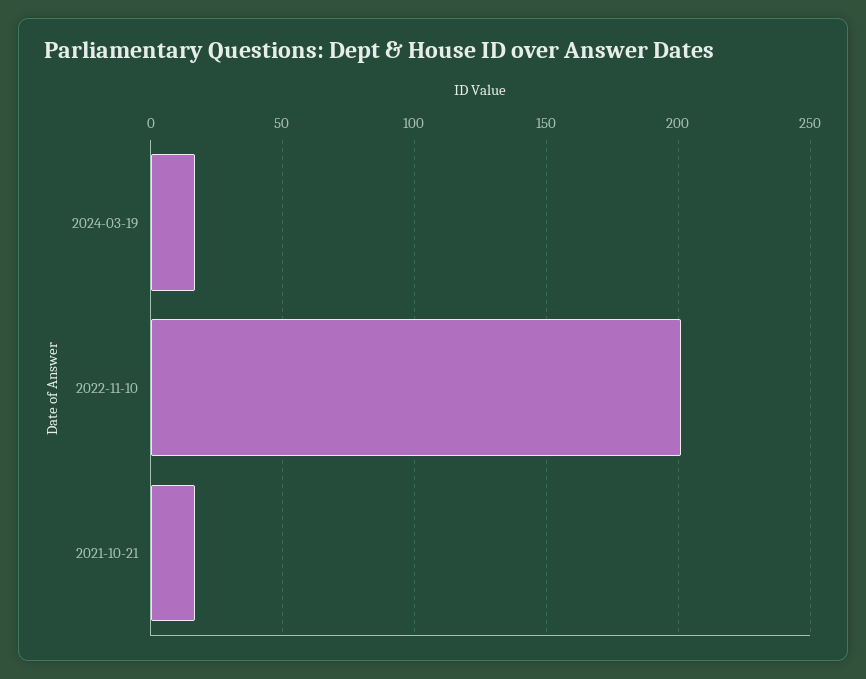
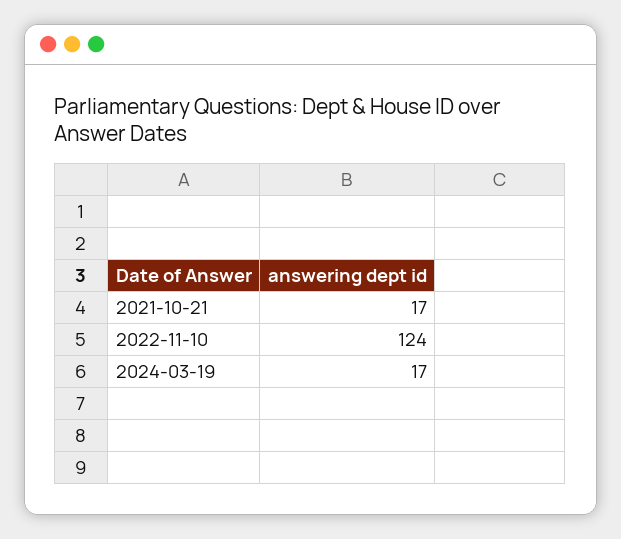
2022-11-10: 200 -> 124

